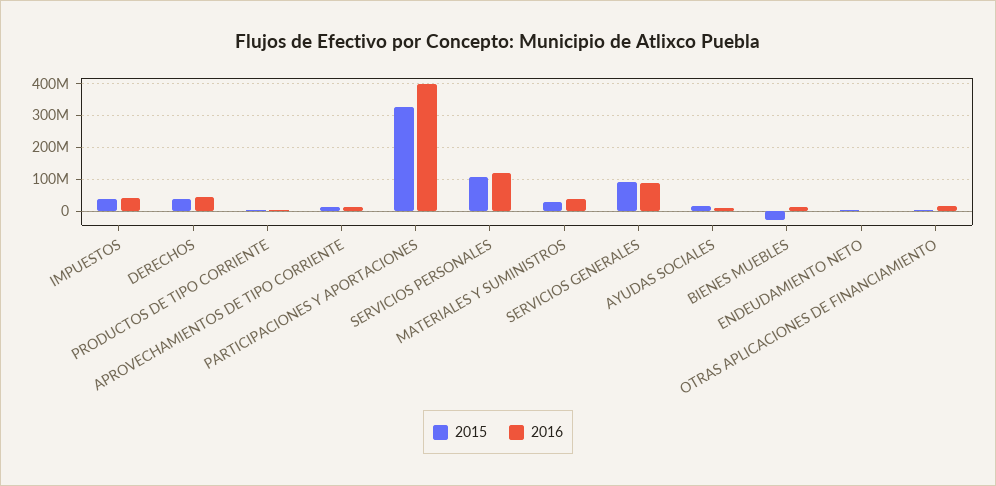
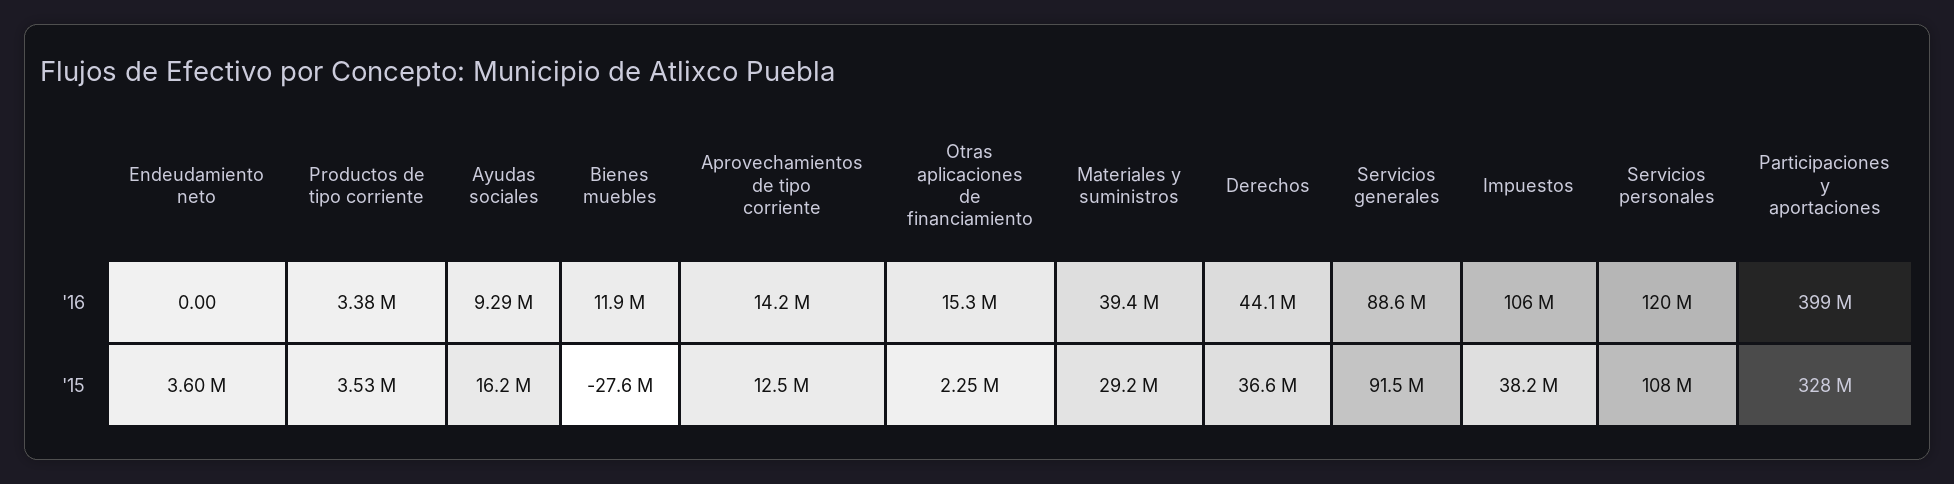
2016, IMPUESTOS: 40000000 -> 106000000

